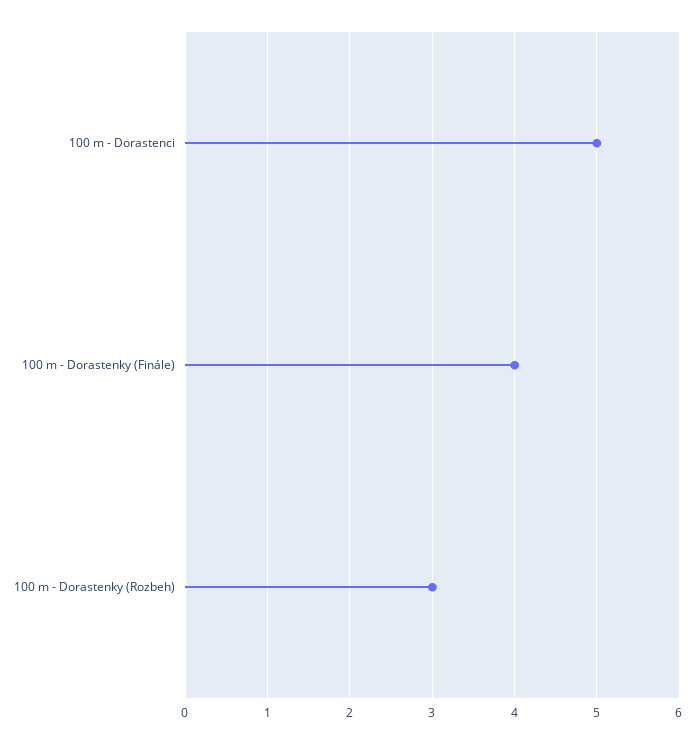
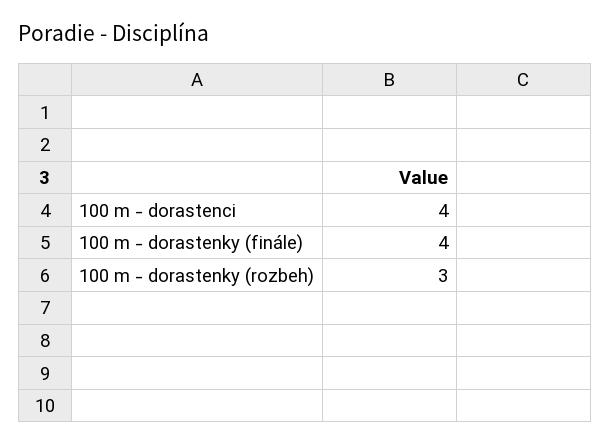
100 m - Dorastenci: 5 -> 4

